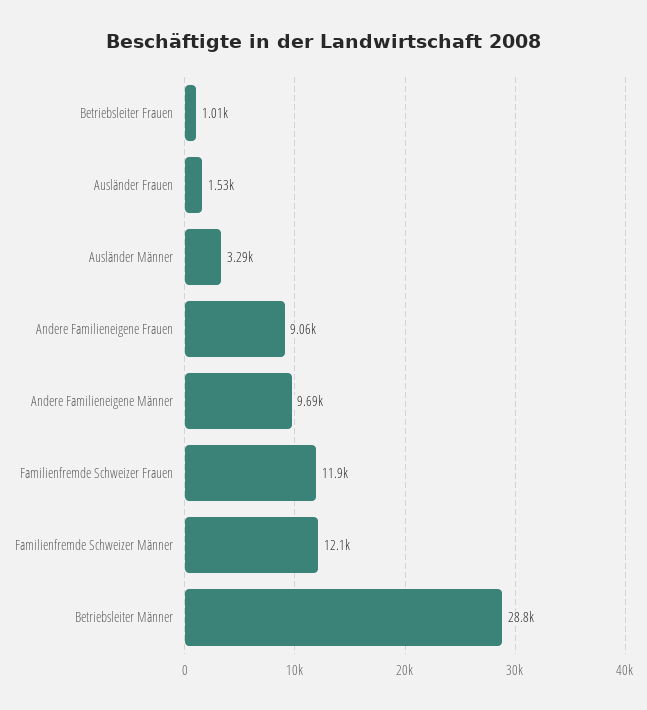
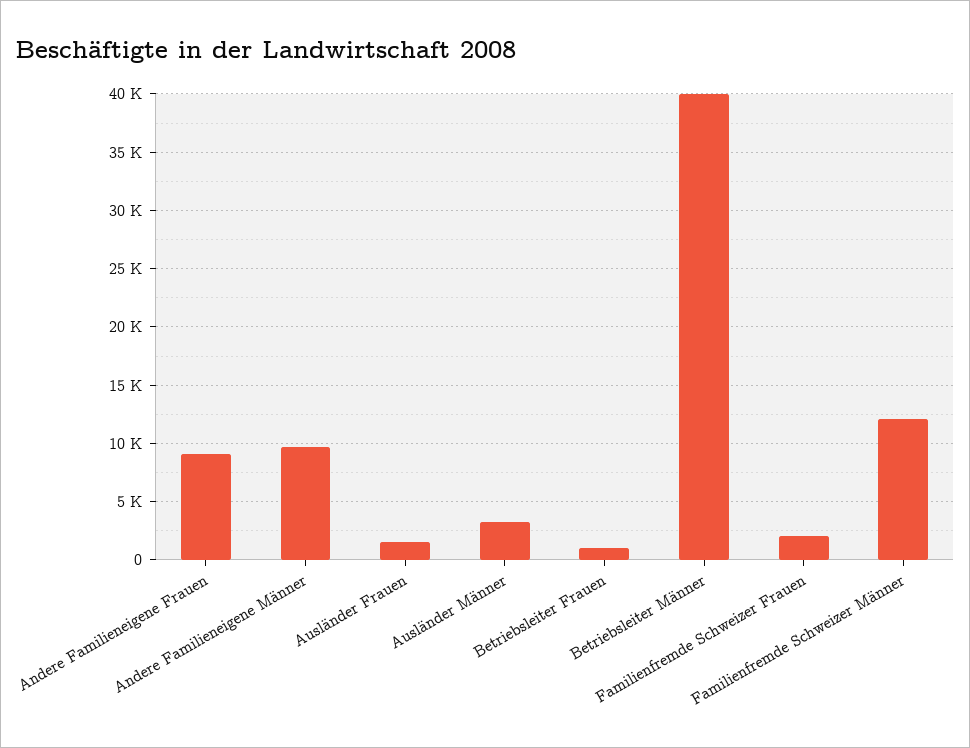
Familienfremde Schweizer Frauen: 11900 -> 2000
Betriebsleiter Männer: 28800 -> 40000

